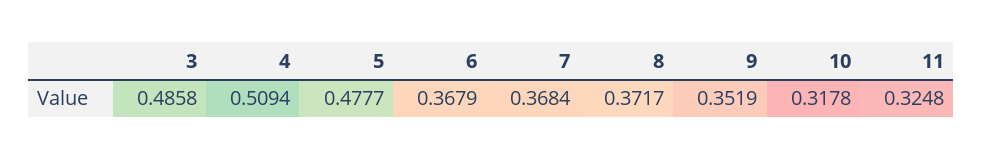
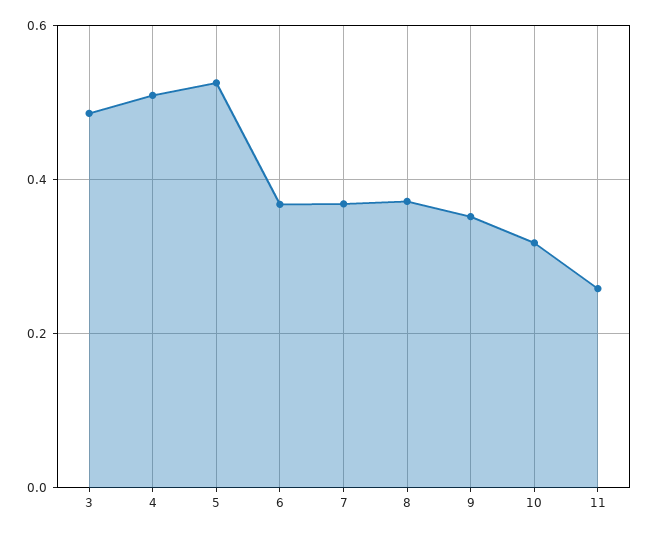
5: 0.4777 -> 0.52
11: 0.3248 -> 0.26

